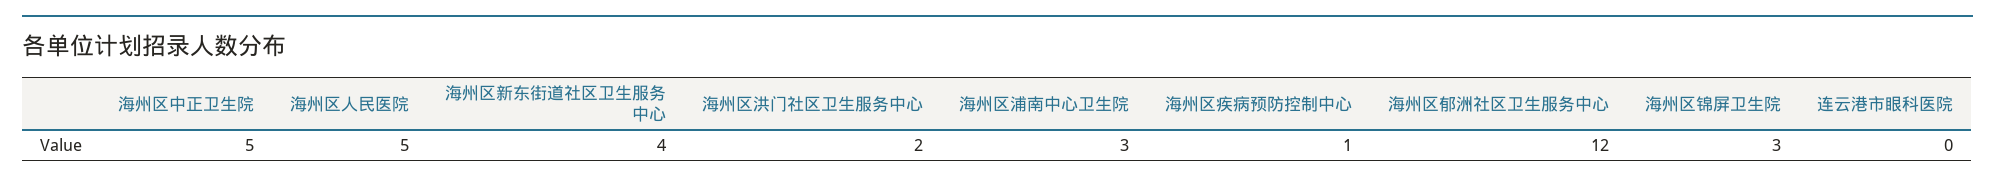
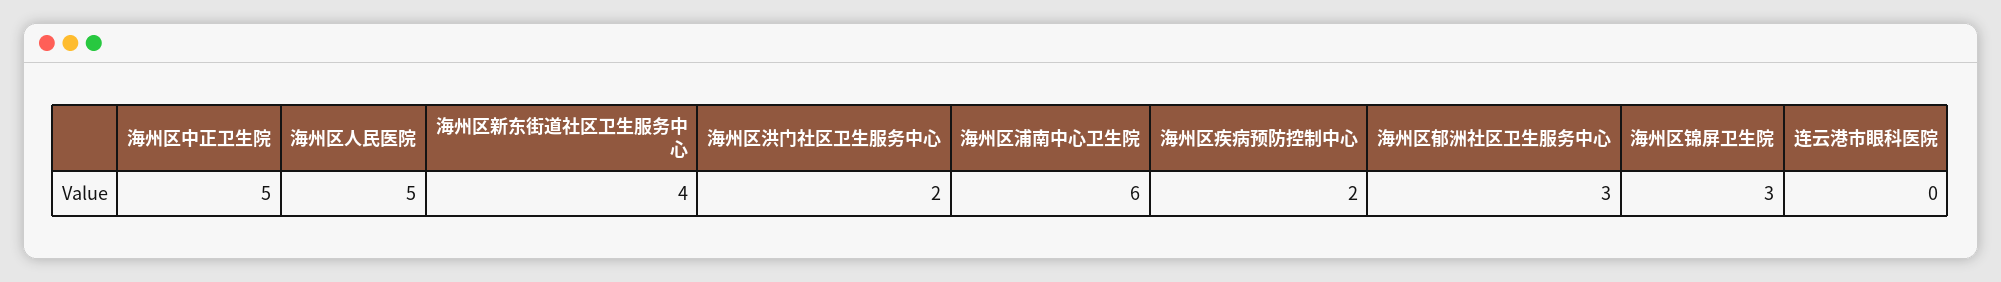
海州区浦南中心卫生院: 3 -> 6
海州区疾病预防控制中心: 1 -> 2
海州区郁洲社区卫生服务中心: 12 -> 3

